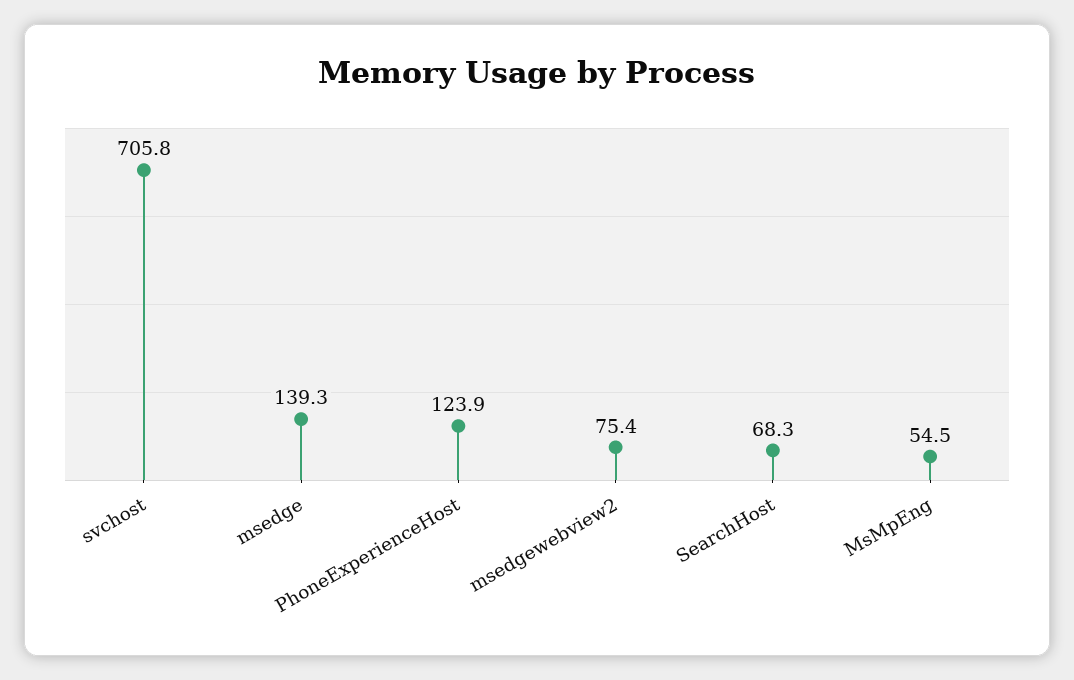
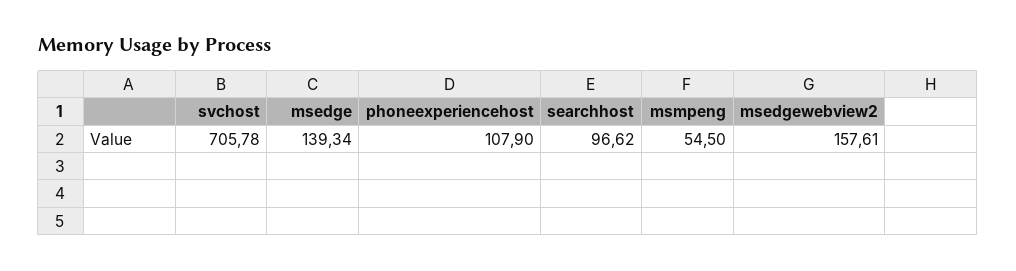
PhoneExperienceHost: 123.9 -> 107.9
msedgewebview2: 75.4 -> 157.61
SearchHost: 68.3 -> 96.62

